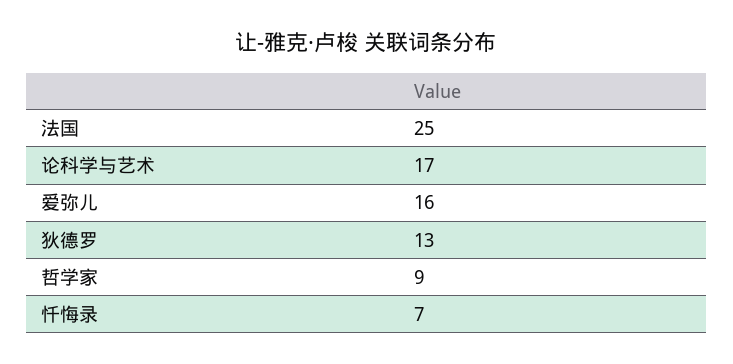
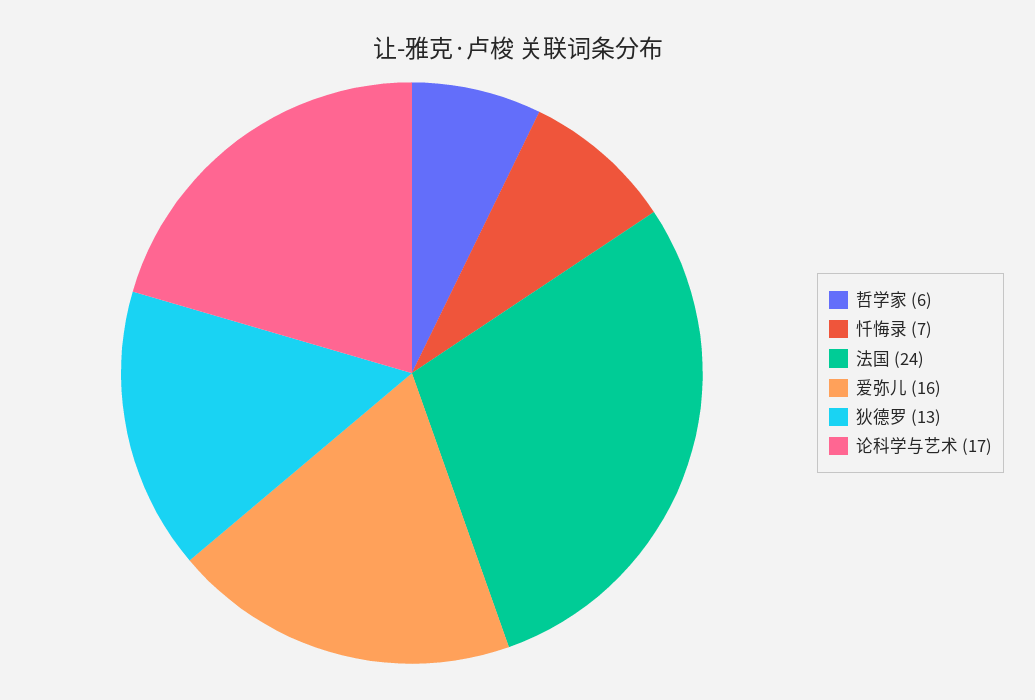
法国: 25 -> 24
哲学家: 9 -> 6

